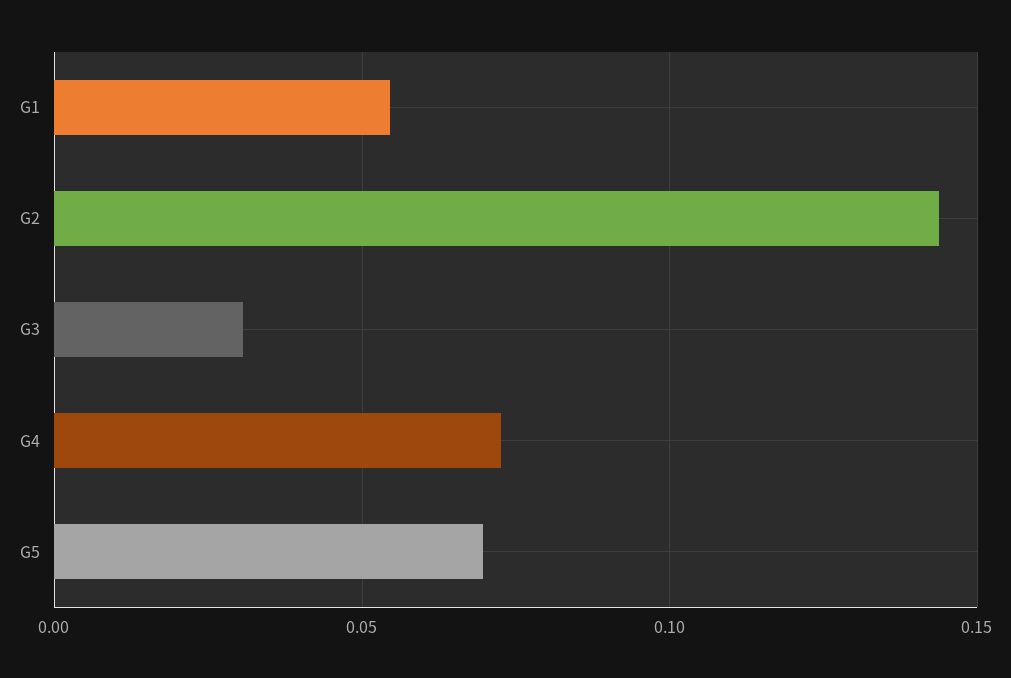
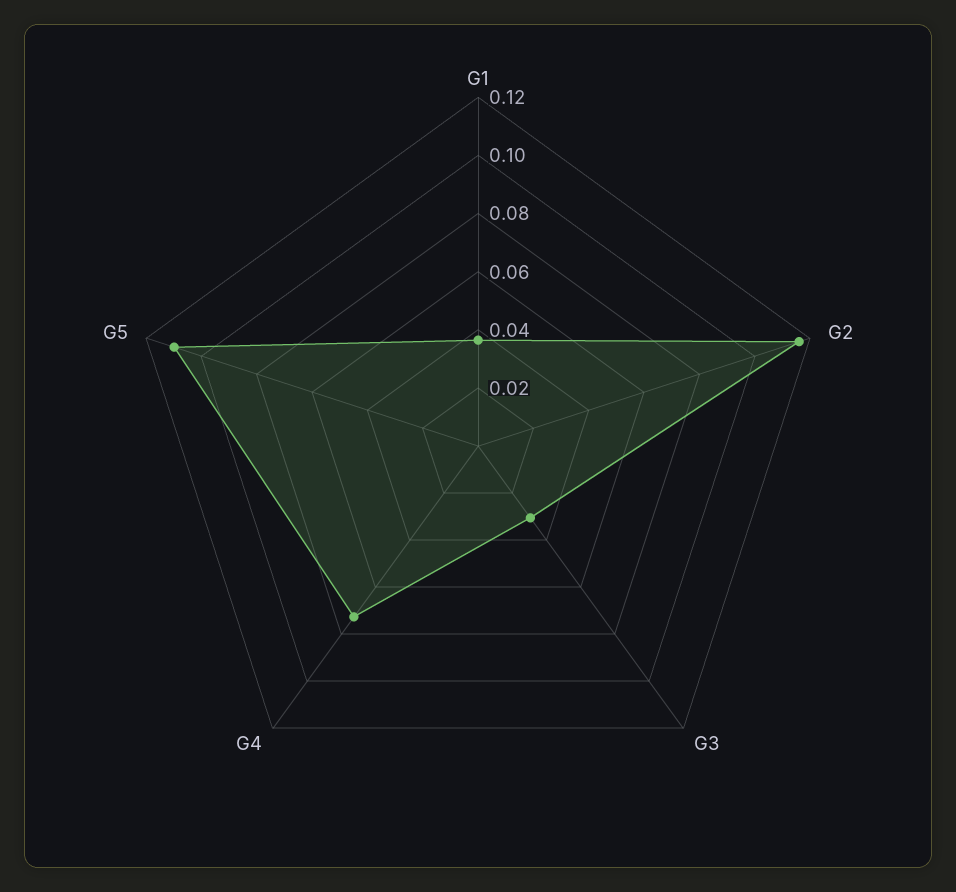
G1: 0.055 -> 0.035
G2: 0.145 -> 0.115
G5: 0.07 -> 0.11

